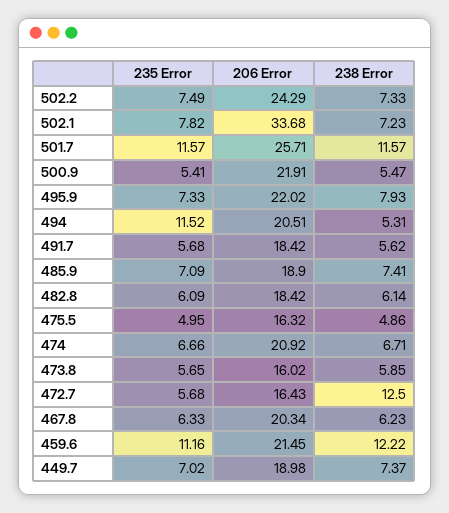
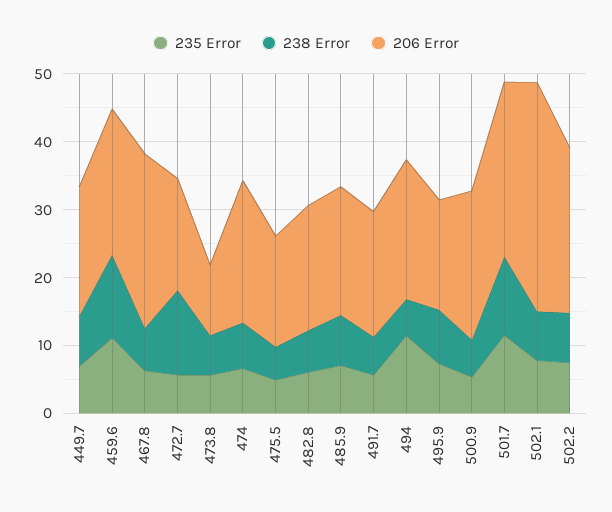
206 Error, 495.9: 22.02 -> 16
206 Error, 473.8: 16.02 -> 10
206 Error, 467.8: 20.34 -> 26

